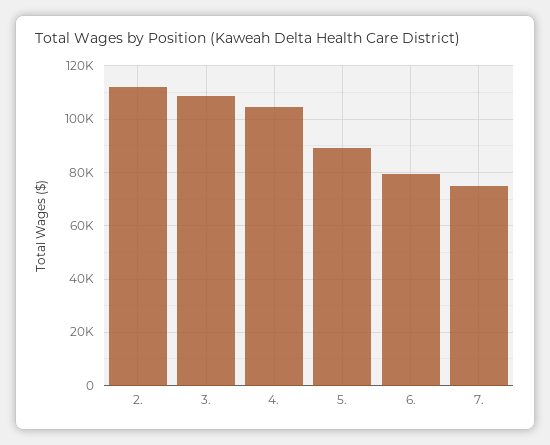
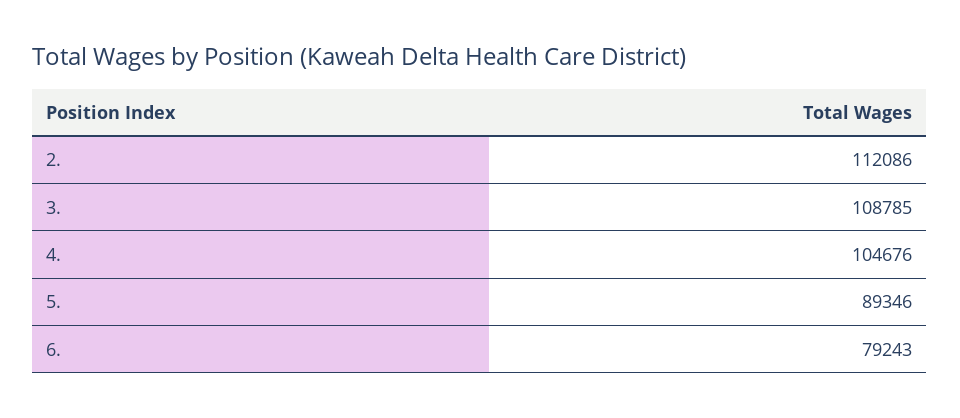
7.: 75000 -> none

